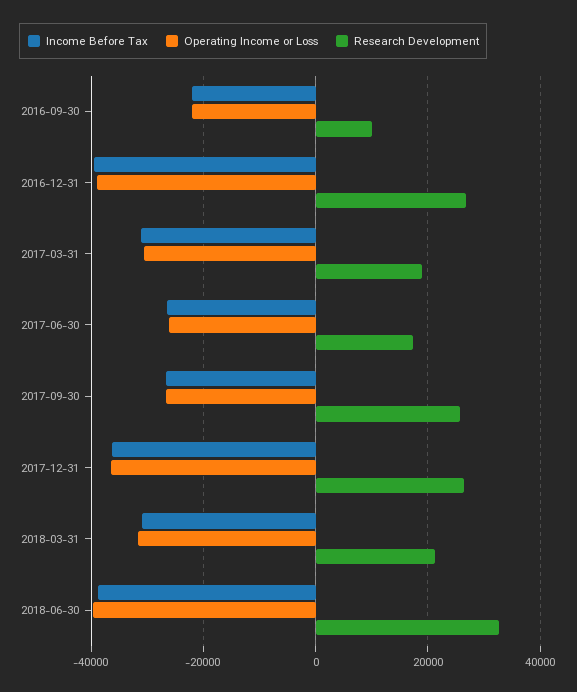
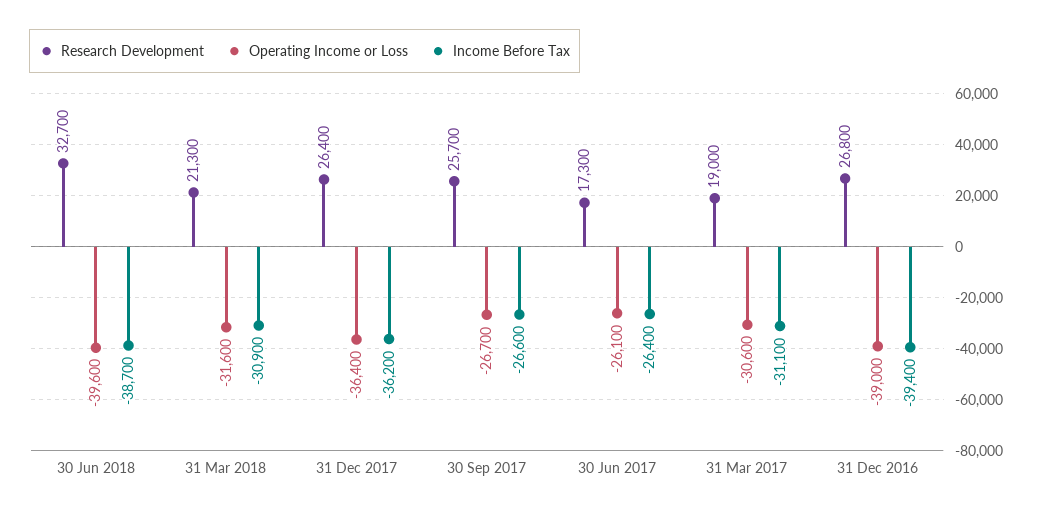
Income Before Tax, 2016-09-30: -22000 -> none
Operating Income or Loss, 2016-09-30: -22000 -> none
Research Development, 2016-09-30: 10000 -> none

